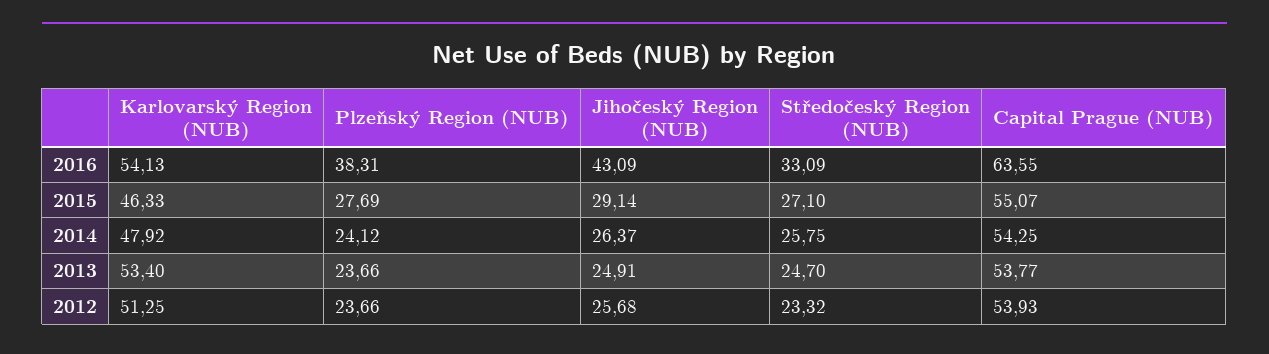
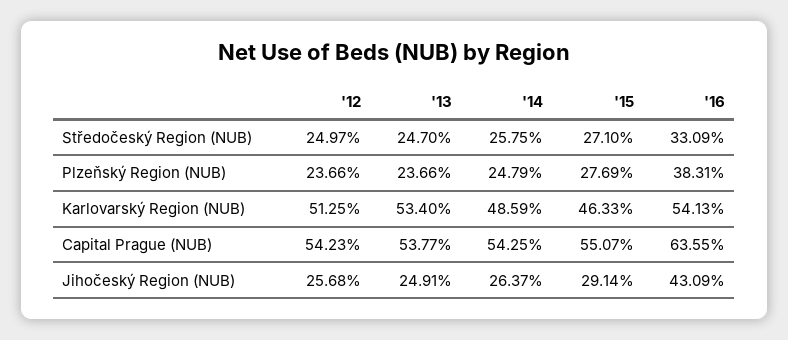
Karlovarský Region (NUB), 2014: 47.92 -> 48.59
Plzeňský Region (NUB), 2014: 24.12 -> 24.79
Středočeský Region (NUB), 2012: 23.32 -> 24.97
Capital Prague (NUB), 2012: 53.93 -> 54.23

